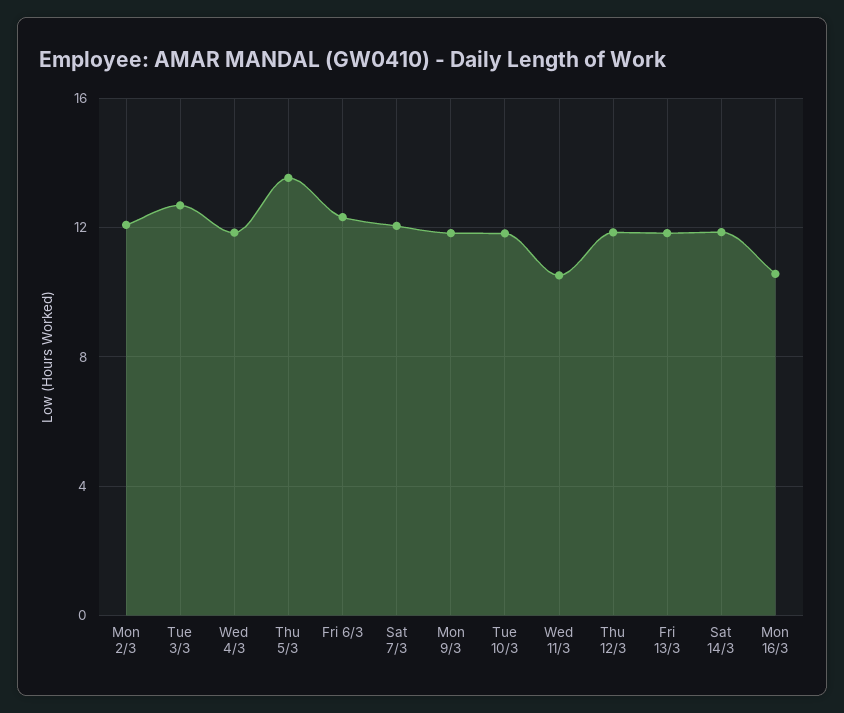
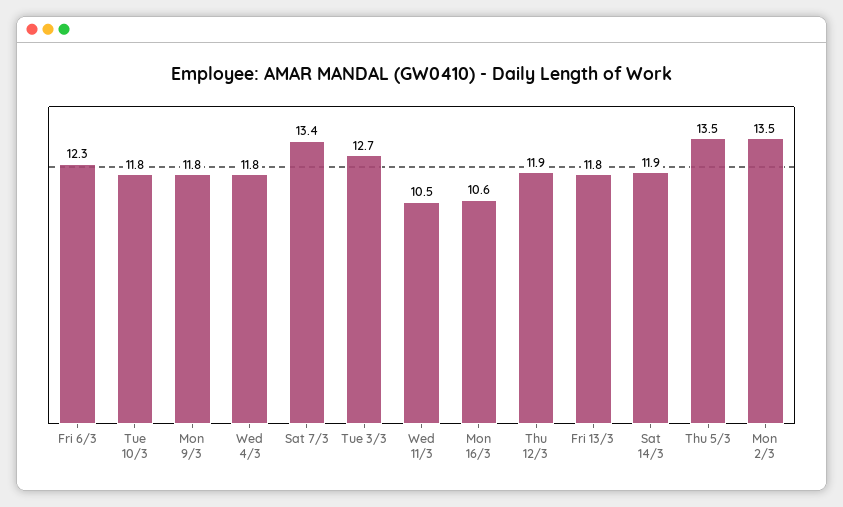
Mon 2/3: 12 -> 13.5
Sat 7/3: 12 -> 13.4

